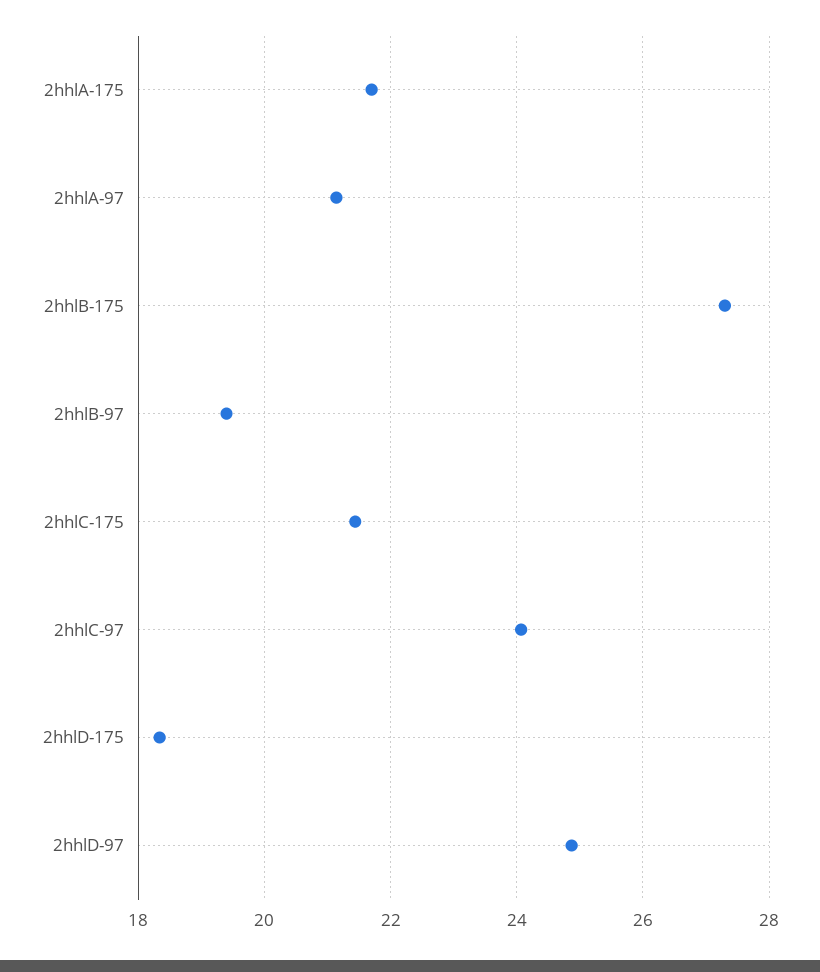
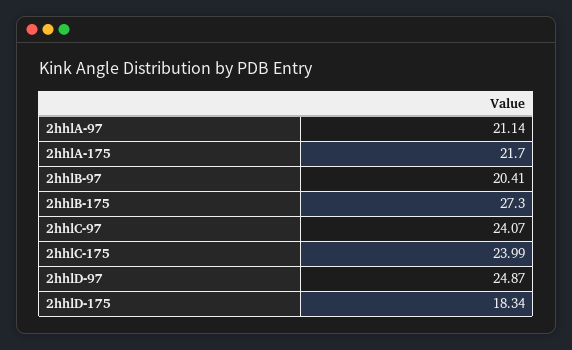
2hhlB-97: 19.4 -> 20.41
2hhlC-175: 21.4 -> 23.99

